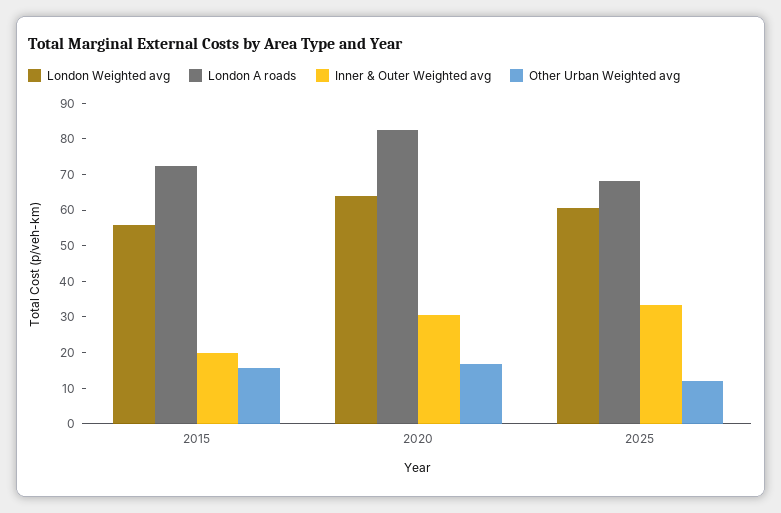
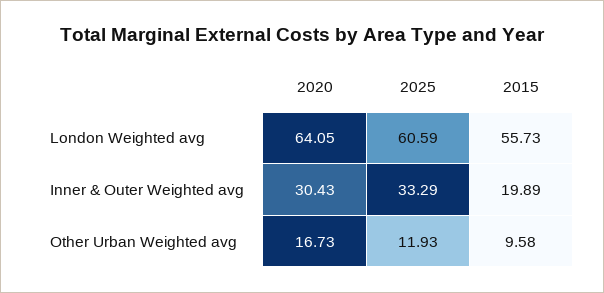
London A roads, 2015: 72.5 -> none
Other Urban Weighted avg, 2015: 15 -> 9.58
London A roads, 2020: 82.5 -> none
London A roads, 2025: 67.5 -> none

